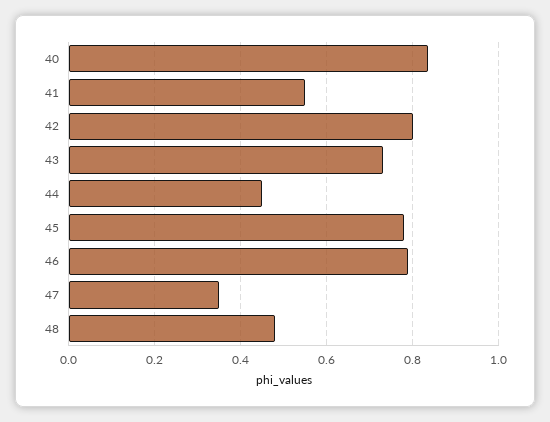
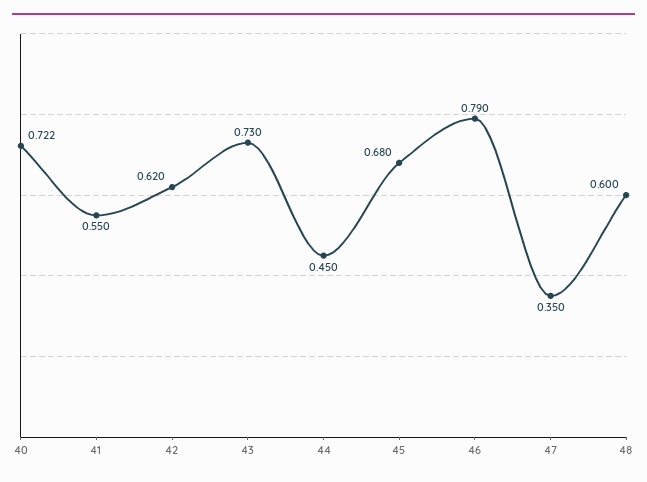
40: 0.84 -> 0.722
42: 0.8 -> 0.62
45: 0.78 -> 0.68
48: 0.48 -> 0.6

